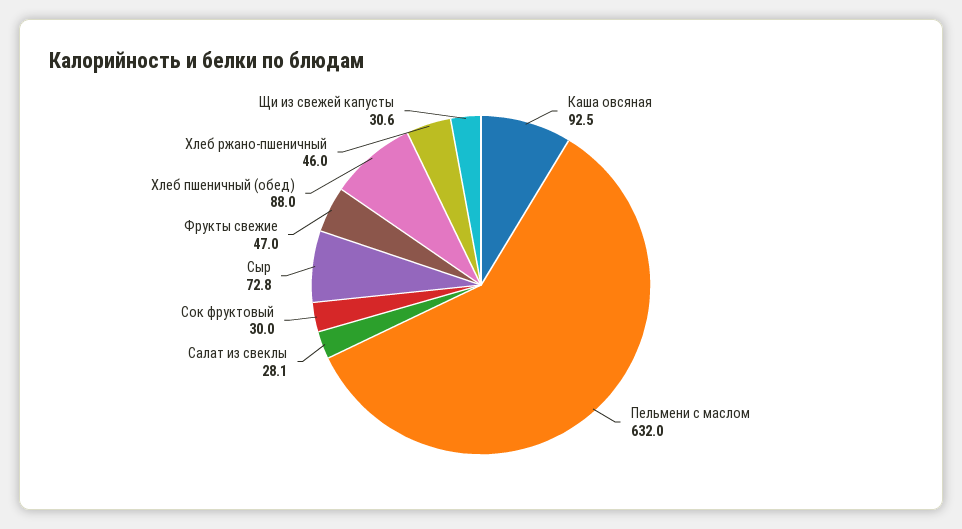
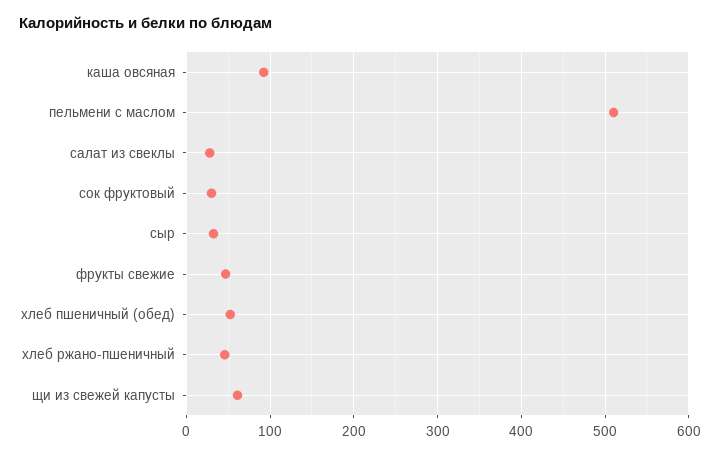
Пельмени с маслом: 632 -> 510
Сыр: 72.8 -> 30
Хлеб пшеничный (обед): 88 -> 50
Щи из свежей капусты: 30.6 -> 60

